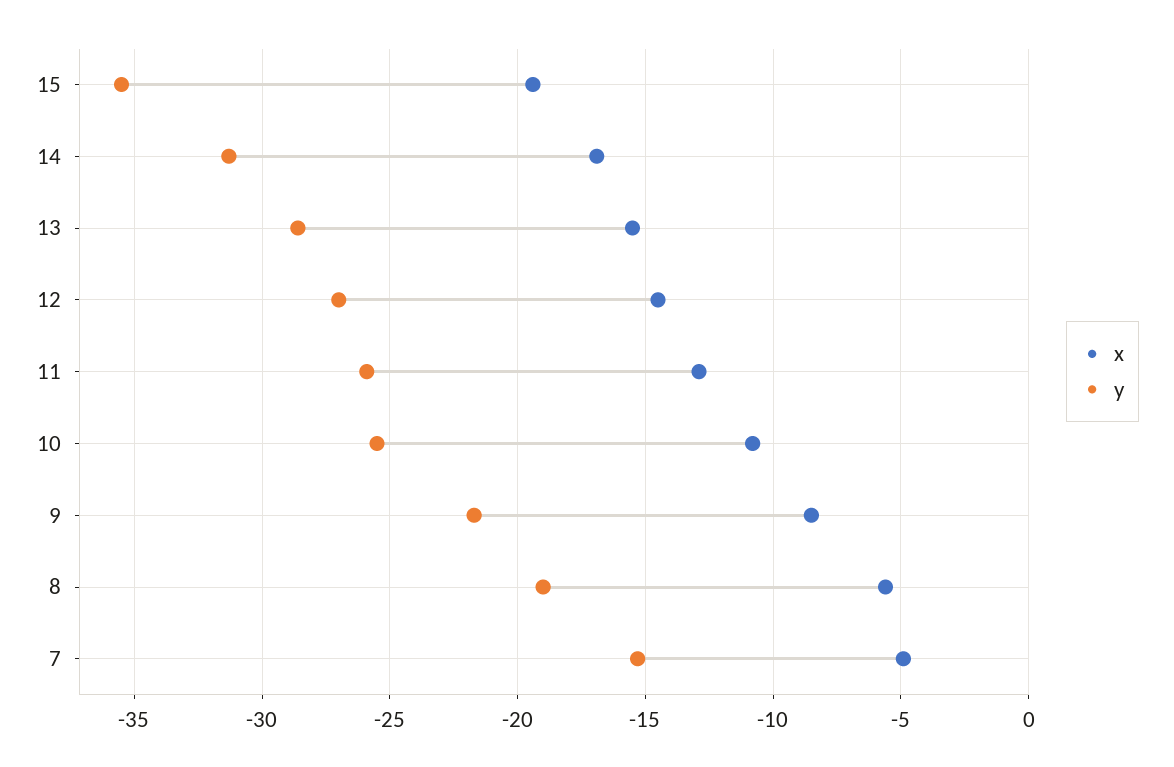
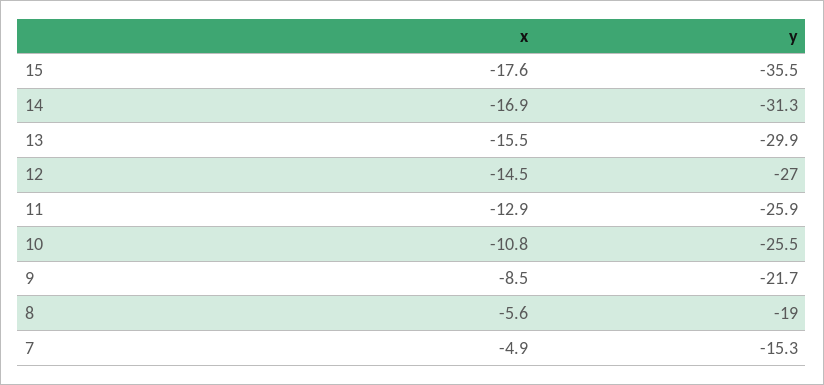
x, 15: -19.5 -> -17.6
y, 13: -28.5 -> -29.9

